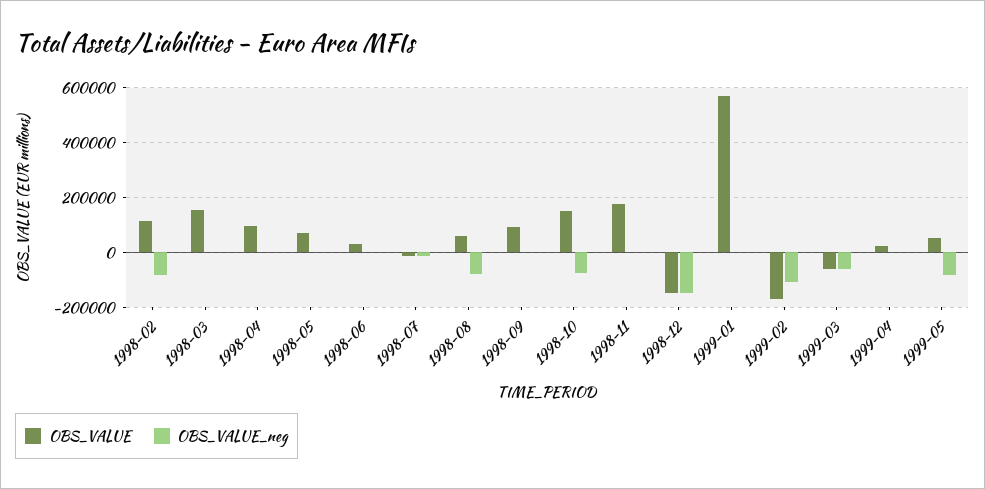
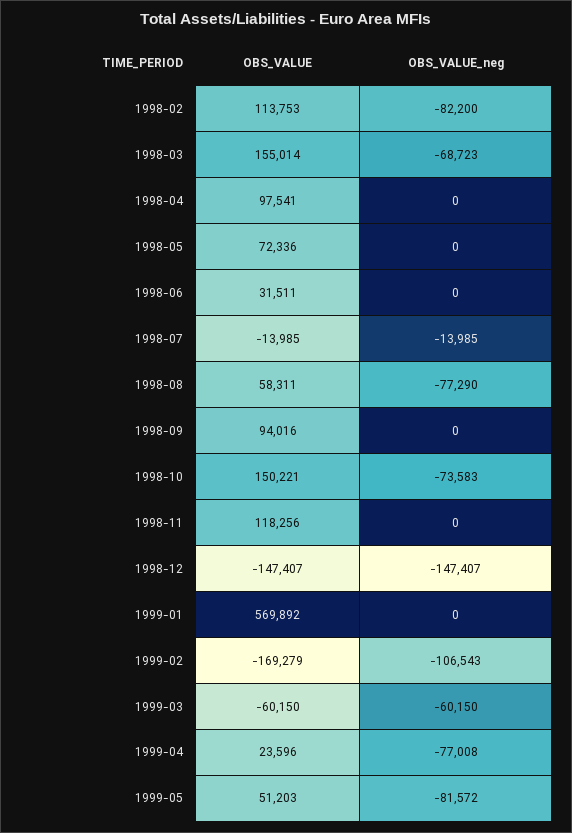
OBS_VALUE_neg, 1998-03: 0 -> -68723
OBS_VALUE, 1998-11: 175000 -> 118256
OBS_VALUE_neg, 1999-04: 0 -> -77008

